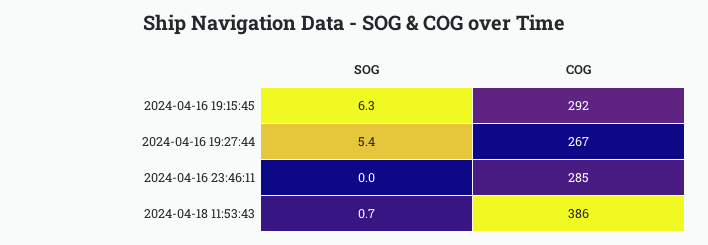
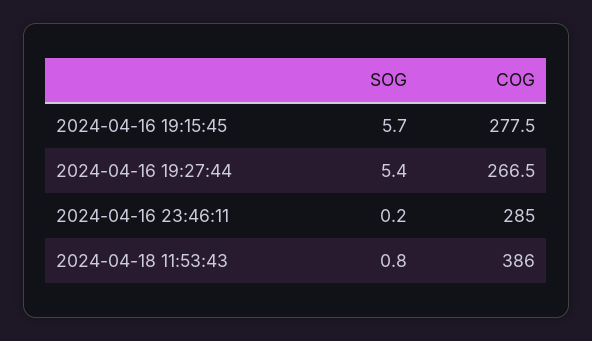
SOG, 2024-04-16 19:15:45: 6.3 -> 5.7
COG, 2024-04-16 19:15:45: 292 -> 277.5
SOG, 2024-04-16 23:46:11: 0 -> 0.2
SOG, 2024-04-18 11:53:43: 0.7 -> 0.8

